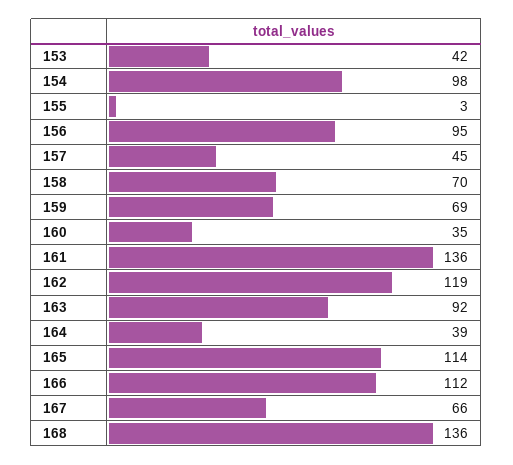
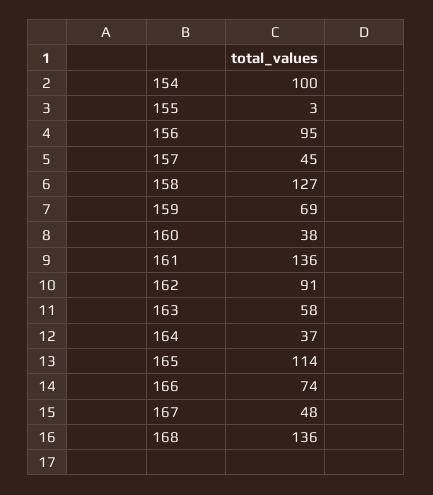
153: 42 -> none
154: 98 -> 100
158: 70 -> 127
160: 35 -> 38
162: 119 -> 91
163: 92 -> 58
164: 39 -> 37
166: 112 -> 74
167: 66 -> 48

